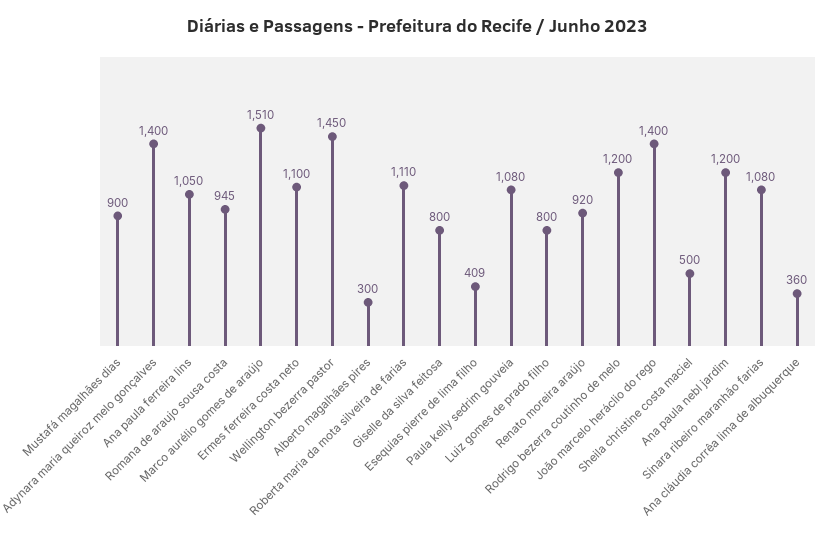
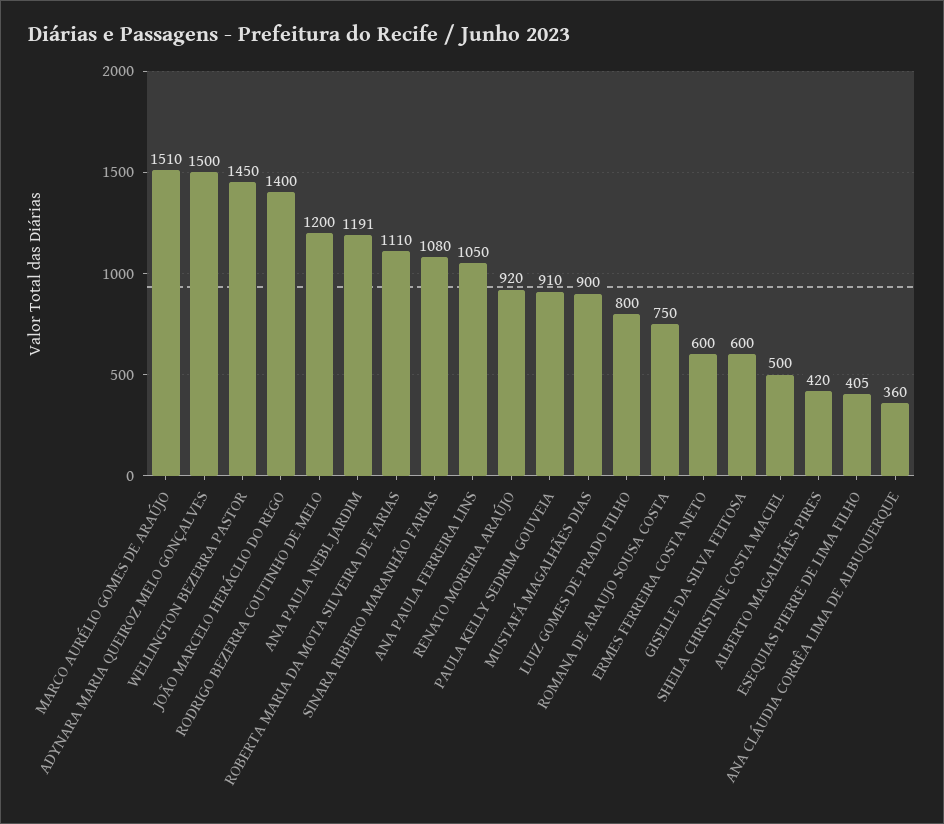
Adynara maria queiroz melo gonçalves: 1400 -> 1500
Romana de araujo sousa costa: 945 -> 750
Ermes ferreira costa neto: 1100 -> 600
Alberto magalhães pires: 300 -> 420
Giselle da silva feitosa: 800 -> 600
Esequias pierre de lima filho: 409 -> 405
Paula kelly sedrim gouveia: 1080 -> 910
Ana paula nebl jardim: 1200 -> 1191

